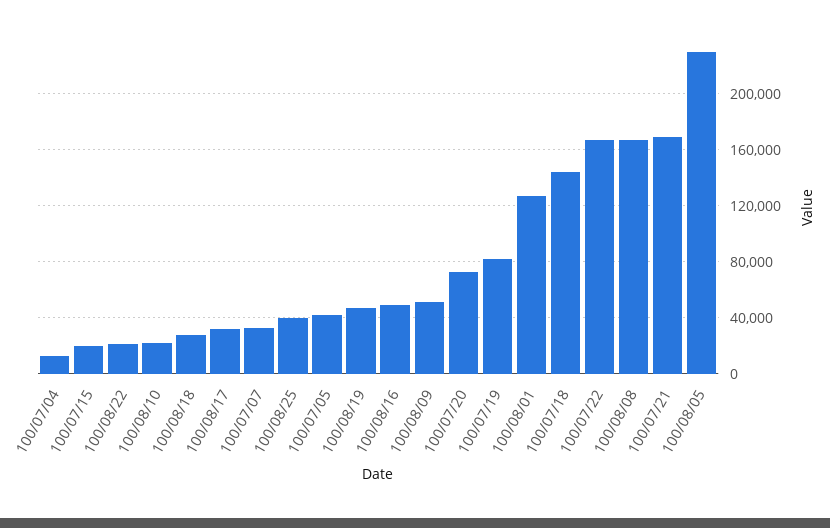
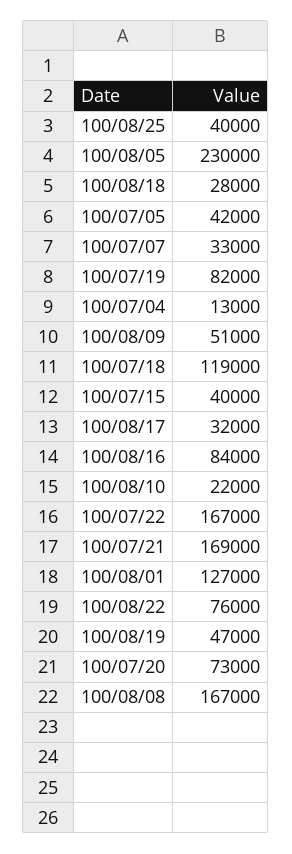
100/07/15: 20000 -> 40000
100/08/22: 20000 -> 76000
100/08/16: 50000 -> 84000
100/07/18: 145000 -> 119000

